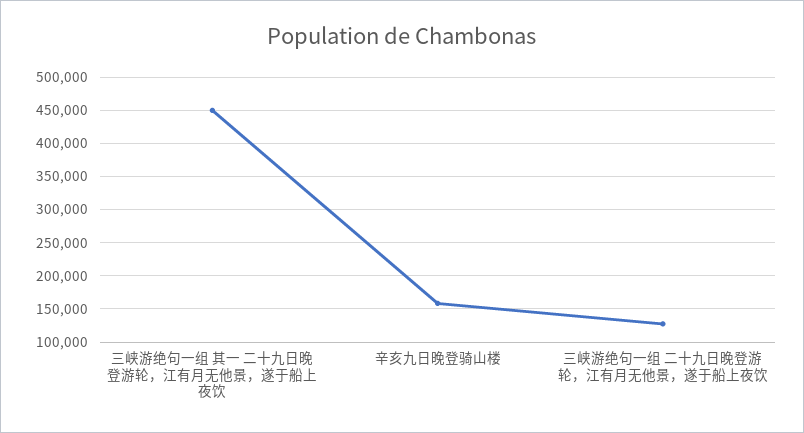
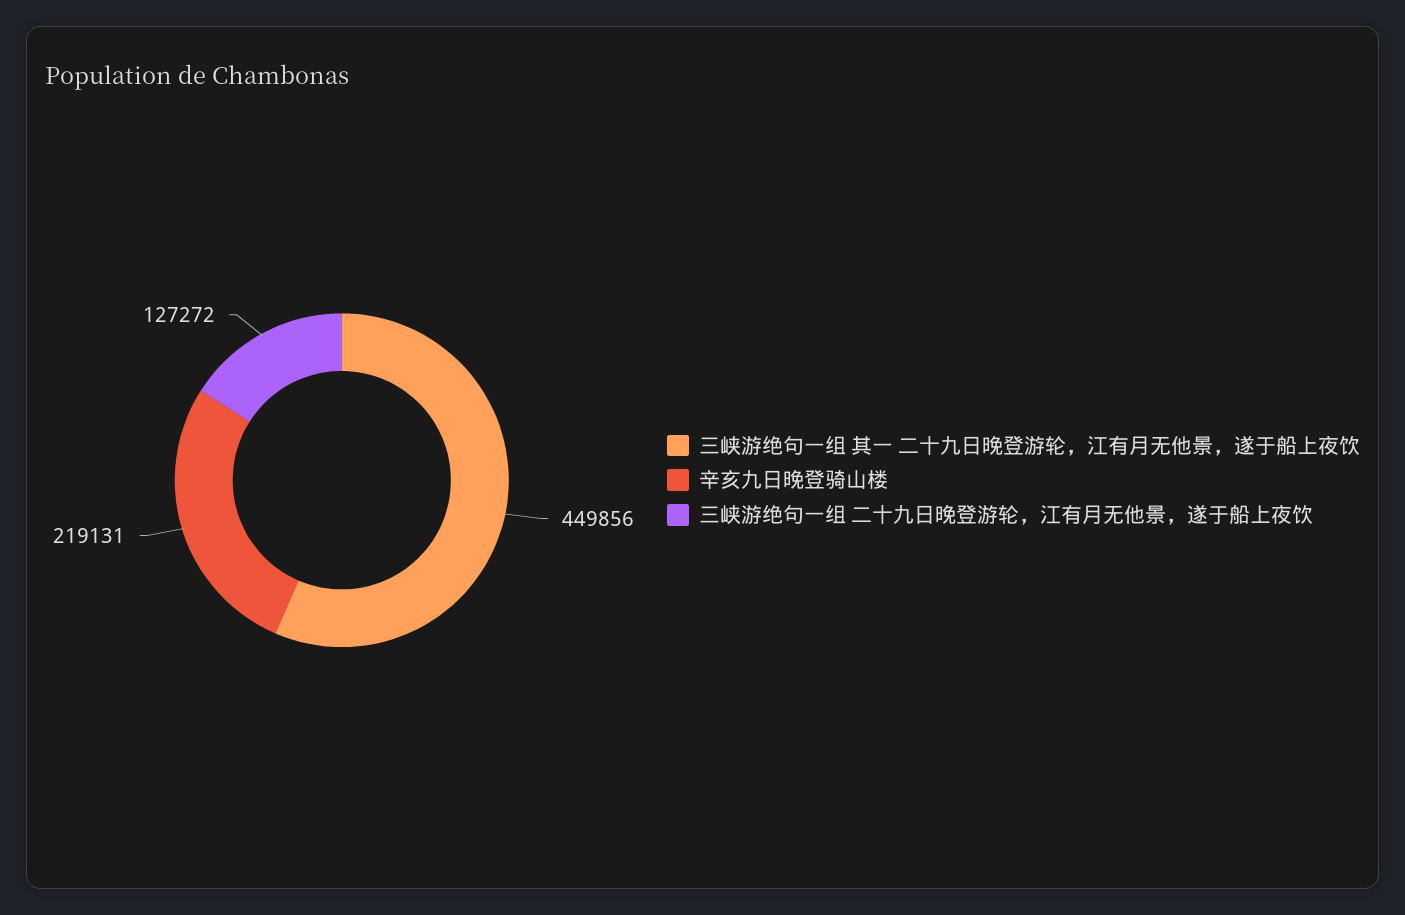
辛亥九日晚登骑山楼: 160000 -> 219131

